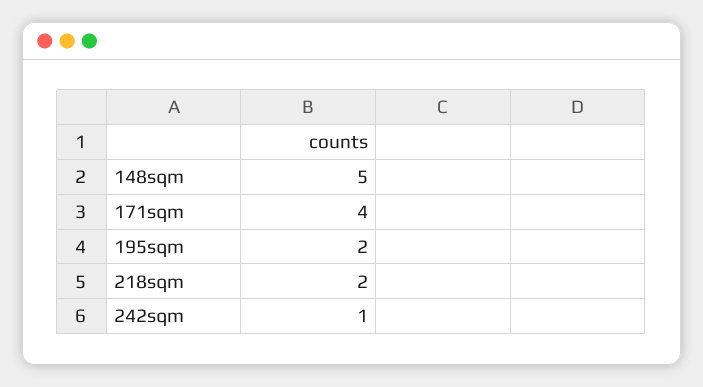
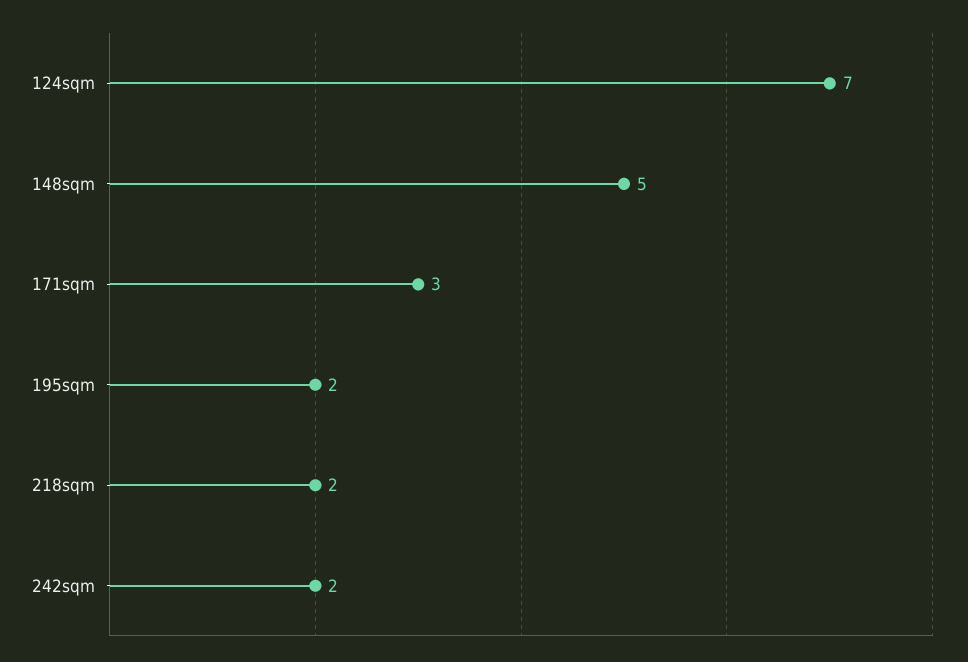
171sqm: 4 -> 3
242sqm: 1 -> 2
124sqm: none -> 7

